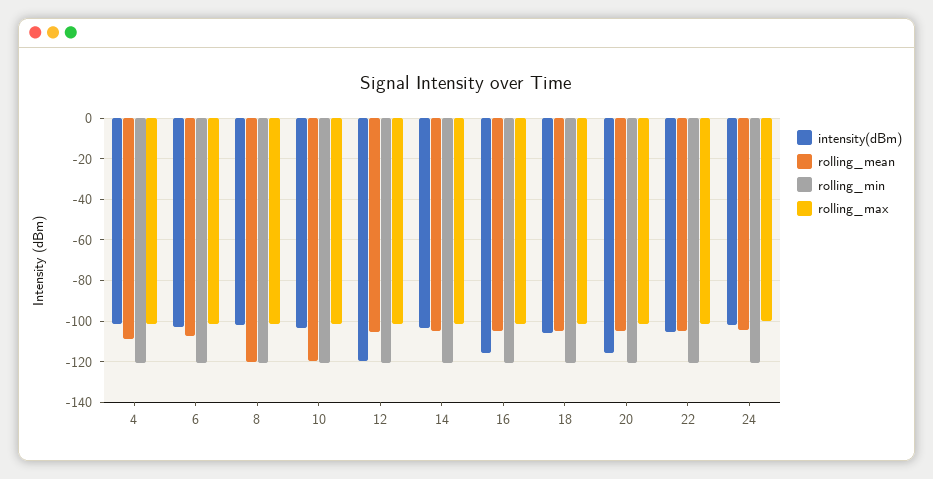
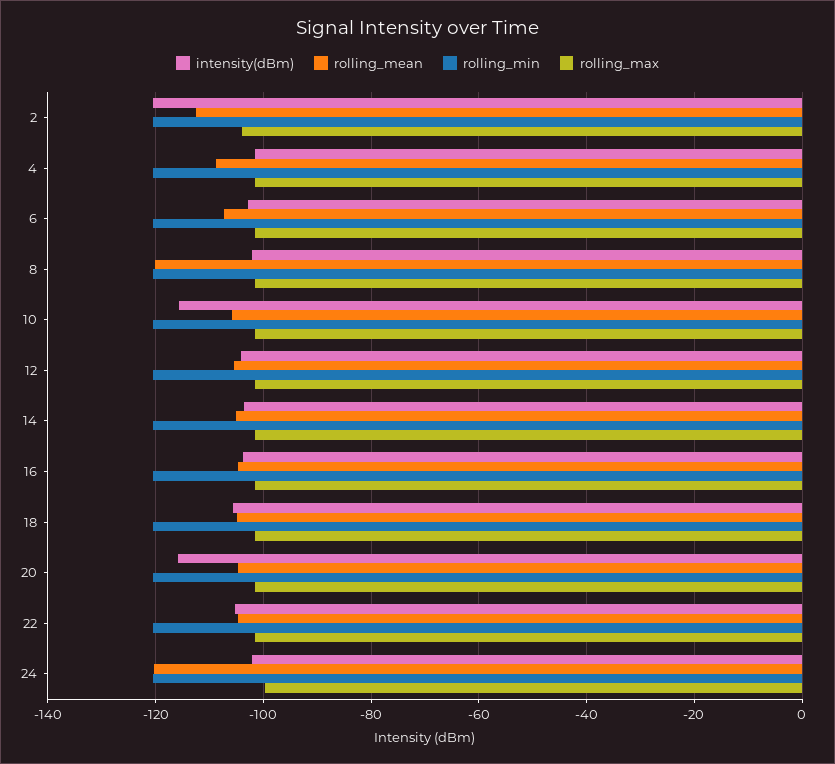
intensity(dBm), 10: -105 -> -116
rolling_mean, 10: -120 -> -106
intensity(dBm), 12: -120 -> -104
intensity(dBm), 16: -115 -> -104
rolling_mean, 24: -105 -> -120
intensity(dBm), 2: none -> -120
rolling_mean, 2: none -> -112
rolling_min, 2: none -> -120
rolling_max, 2: none -> -104

